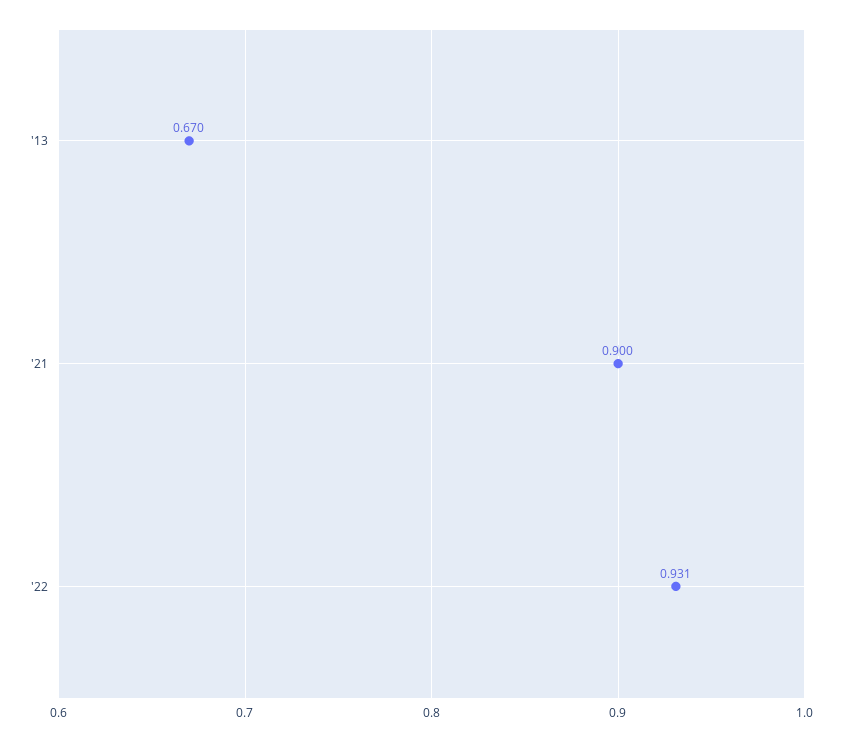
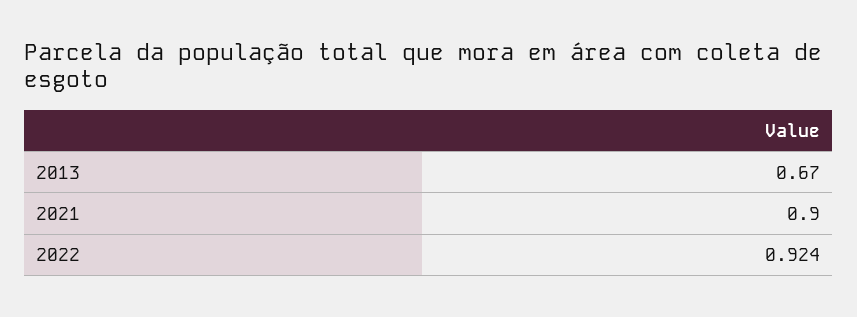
'22: 0.931 -> 0.924

